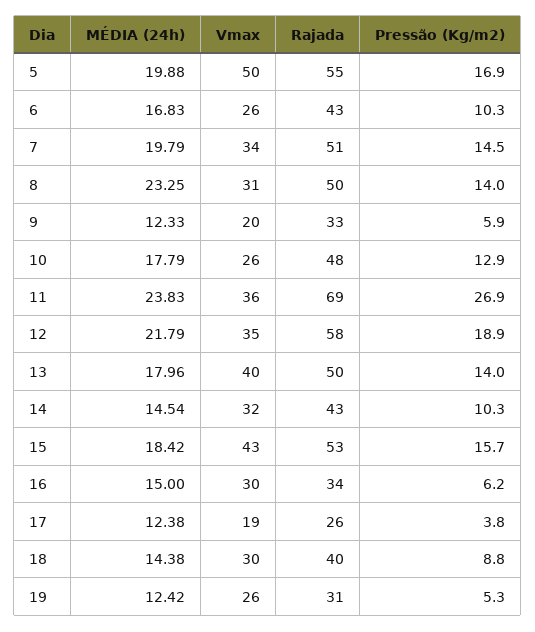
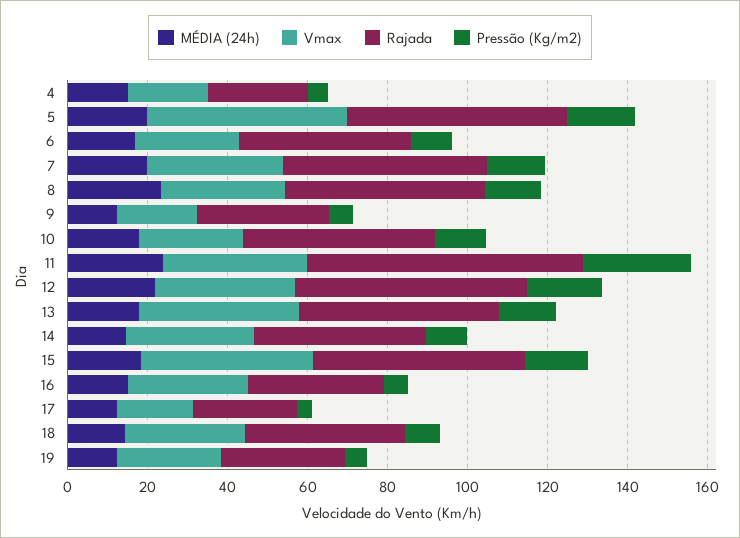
MÉDIA (24h), 4: none -> 15
Vmax, 4: none -> 20
Rajada, 4: none -> 25
Pressão (Kg/m2), 4: none -> 5

